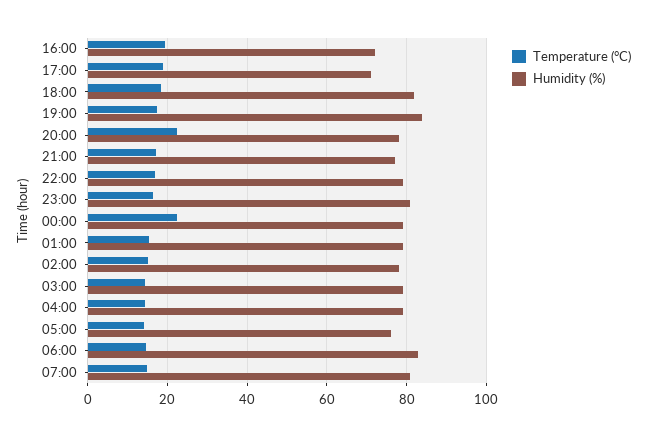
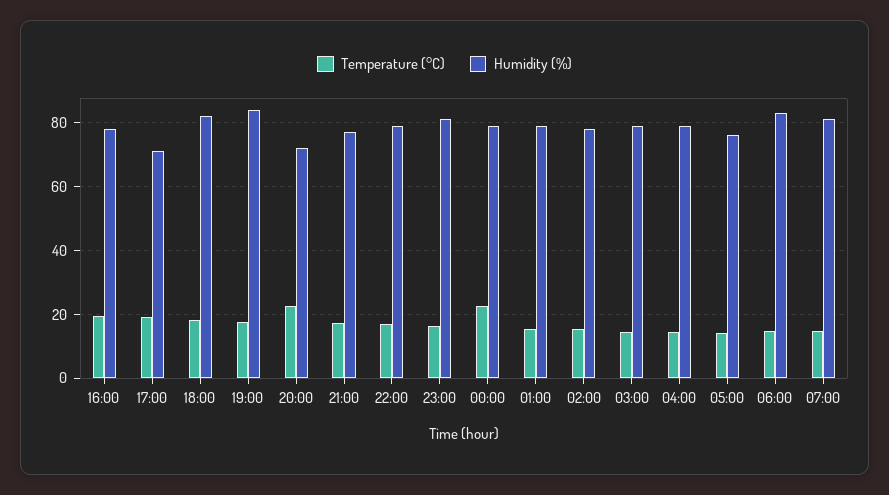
Humidity (%), 16:00: 72 -> 78
Humidity (%), 20:00: 78 -> 72

